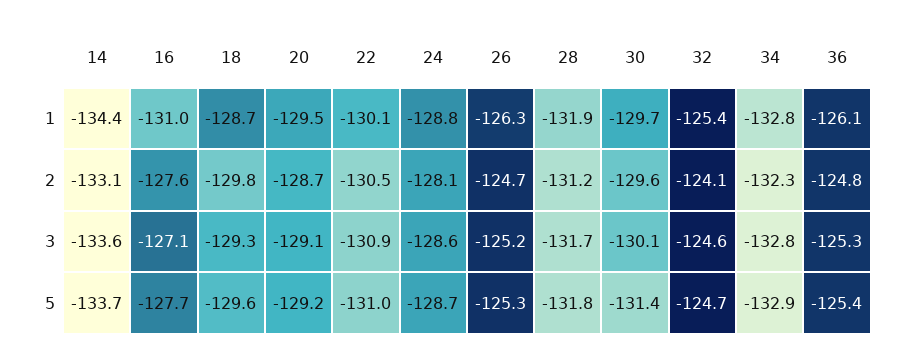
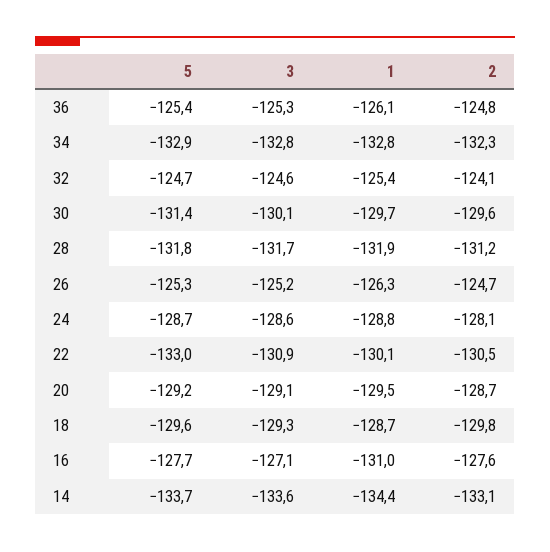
22, 5: -131 -> -133

